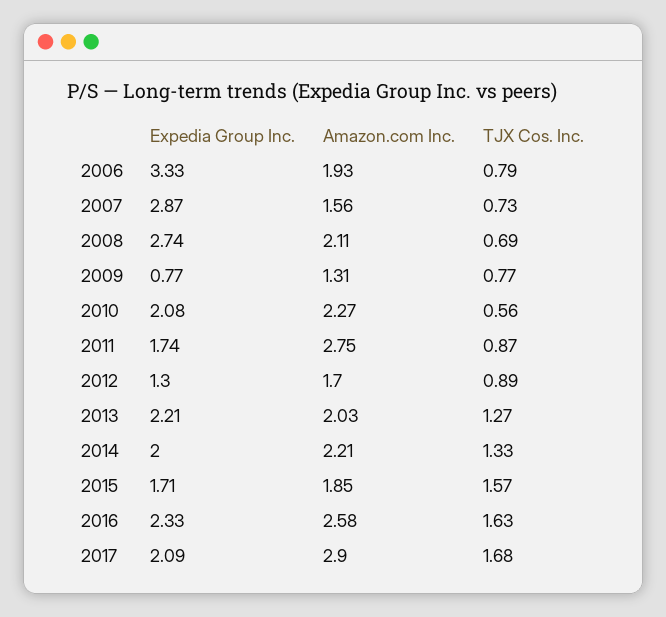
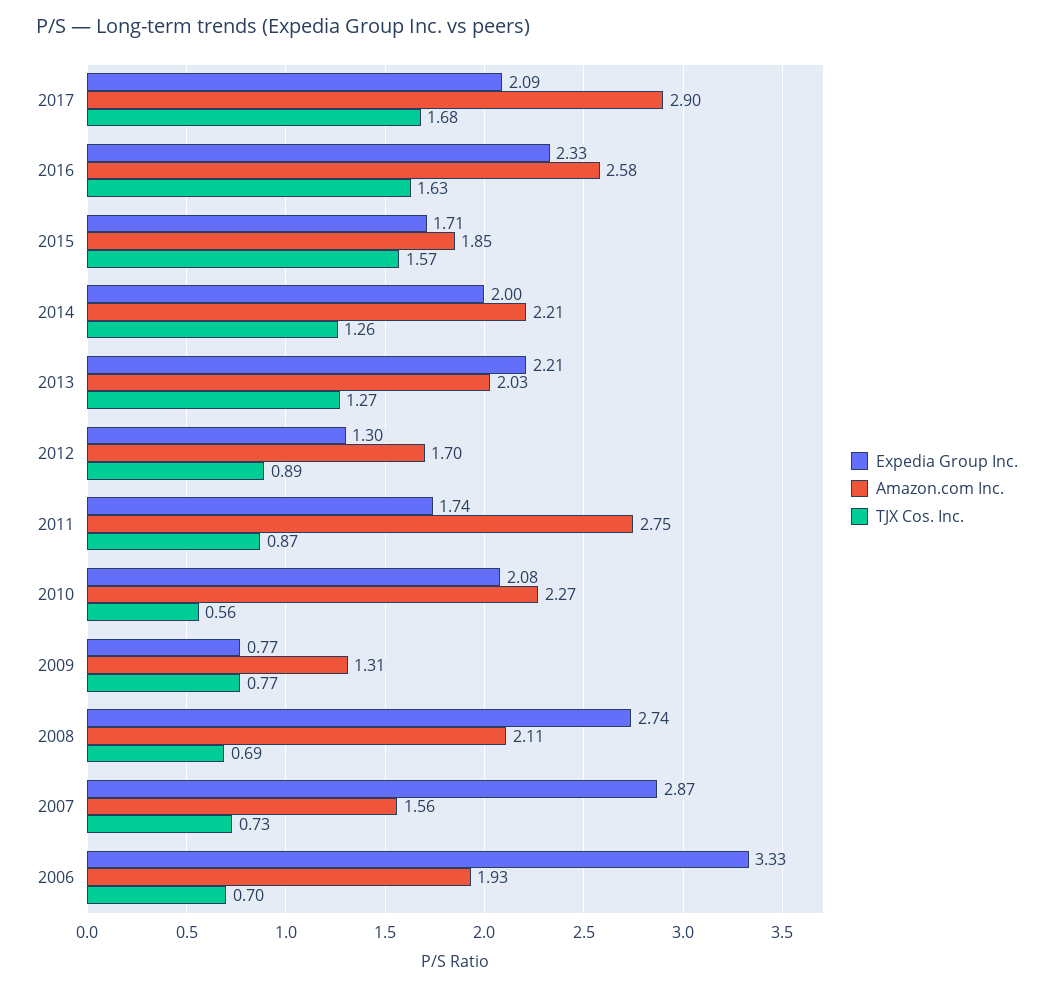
TJX Cos. Inc., 2006: 0.79 -> 0.7
TJX Cos. Inc., 2014: 1.33 -> 1.26

